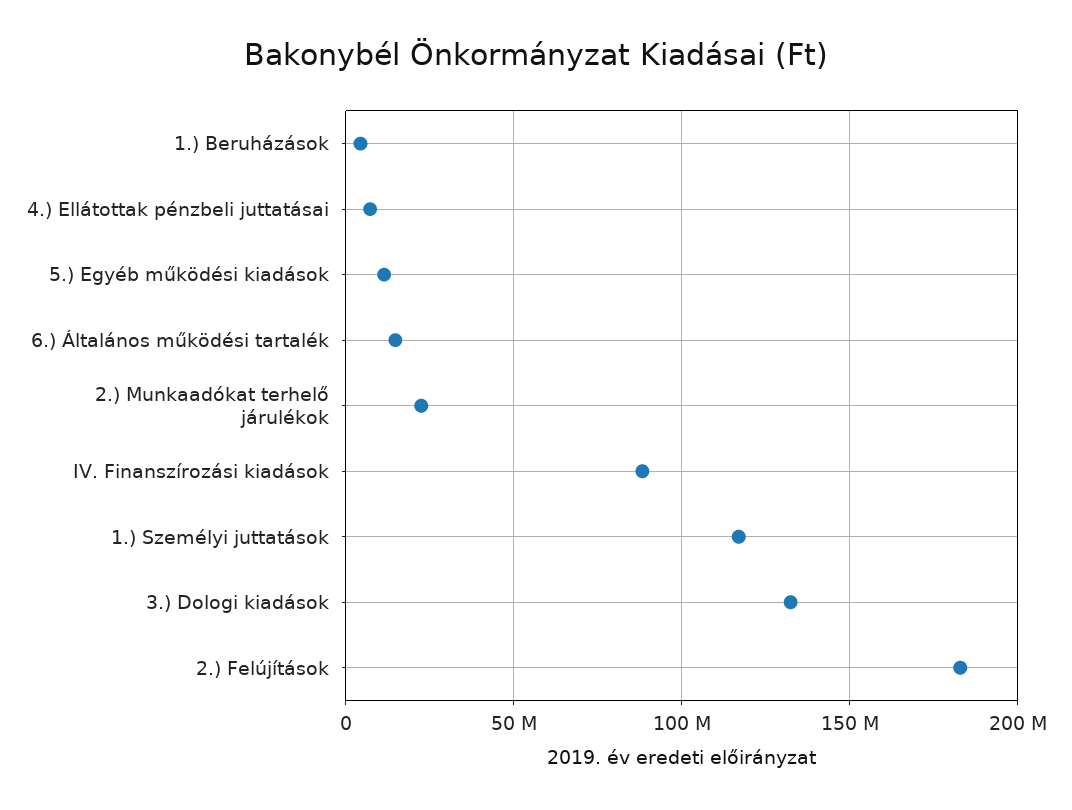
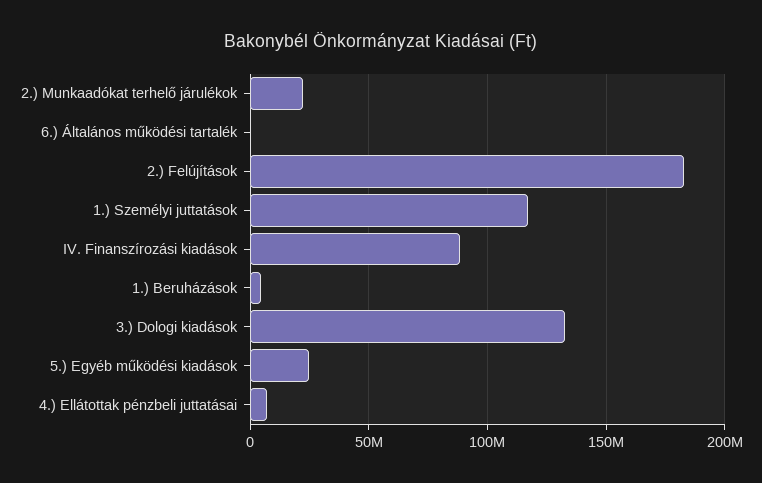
5.) Egyéb működési kiadások: 10000000 -> 25000000
6.) Általános működési tartalék: 15000000 -> 0

